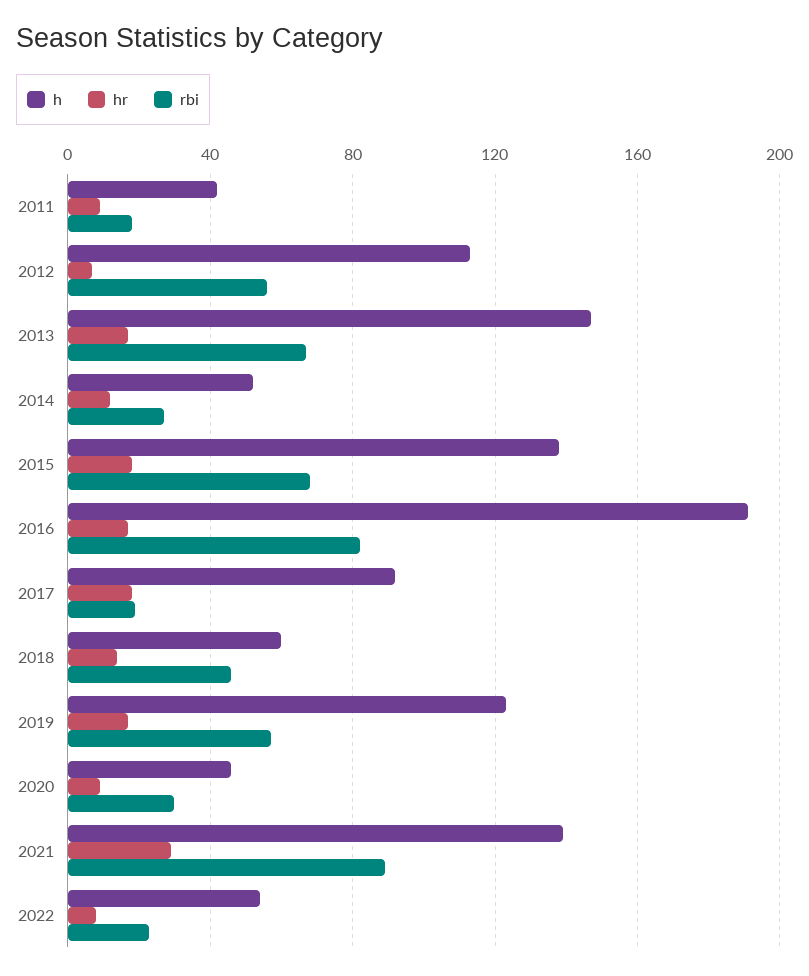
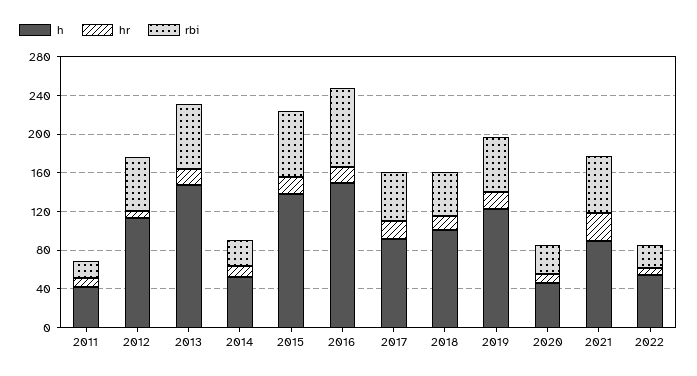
h, 2016: 190 -> 150
rbi, 2017: 20 -> 50
h, 2018: 60 -> 100
h, 2021: 140 -> 90
rbi, 2021: 90 -> 60

